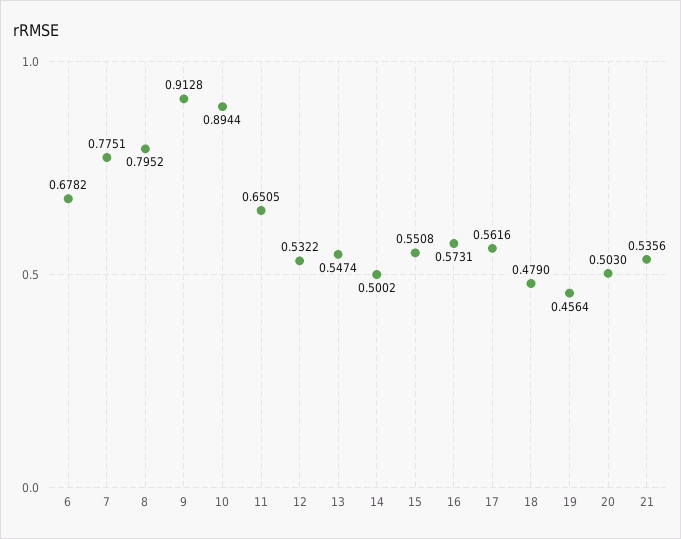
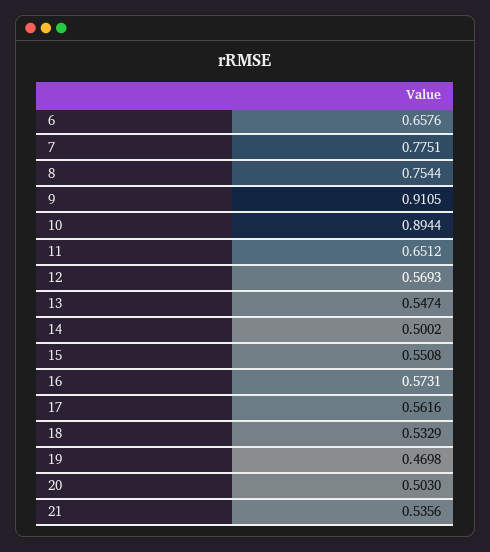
6: 0.6782 -> 0.6576
8: 0.7952 -> 0.7544
9: 0.9128 -> 0.9105
11: 0.6505 -> 0.6512
12: 0.5322 -> 0.5693
18: 0.479 -> 0.5329
19: 0.4564 -> 0.4698

